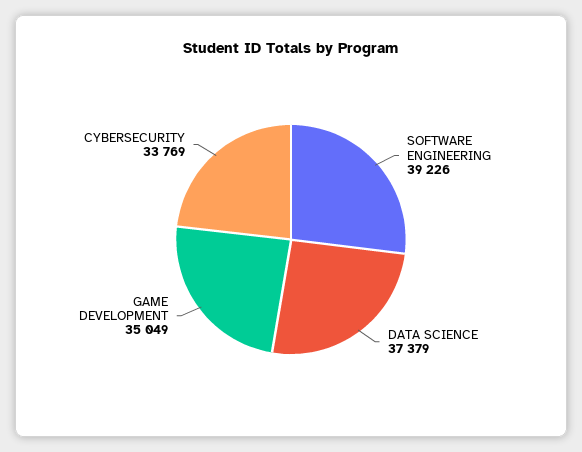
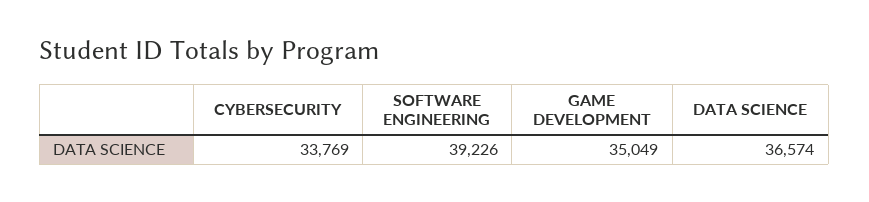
DATA SCIENCE: 37379 -> 36574

